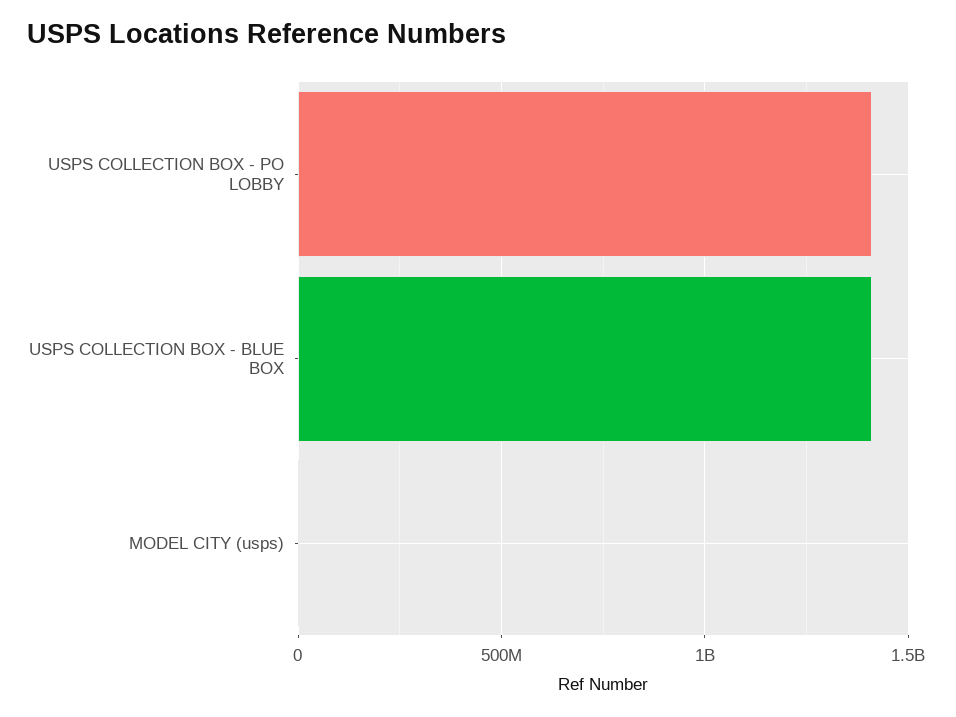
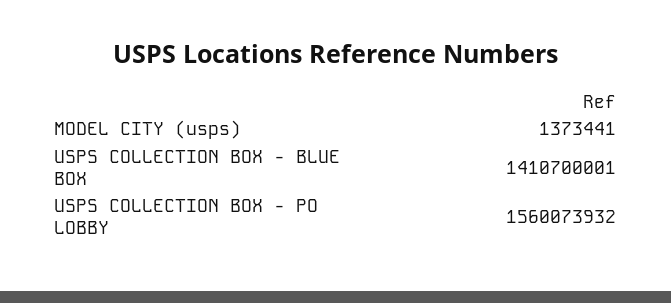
USPS COLLECTION BOX - PO LOBBY: 1400000000 -> 1560073932

